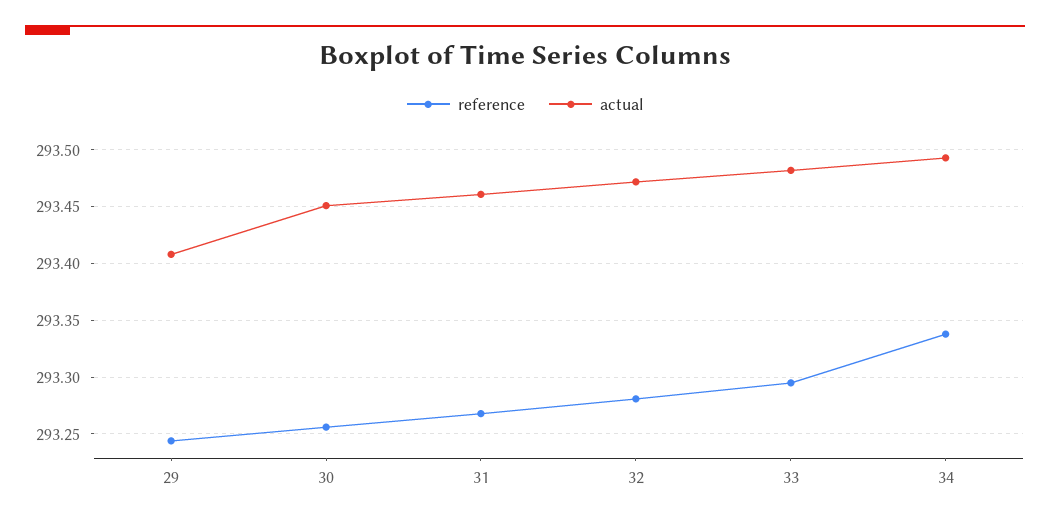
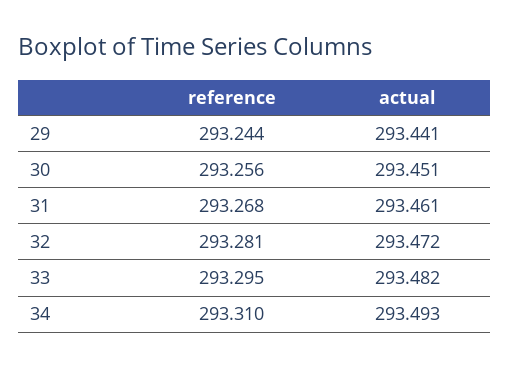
actual, 29: 293.41 -> 293.441
reference, 34: 293.34 -> 293.31

